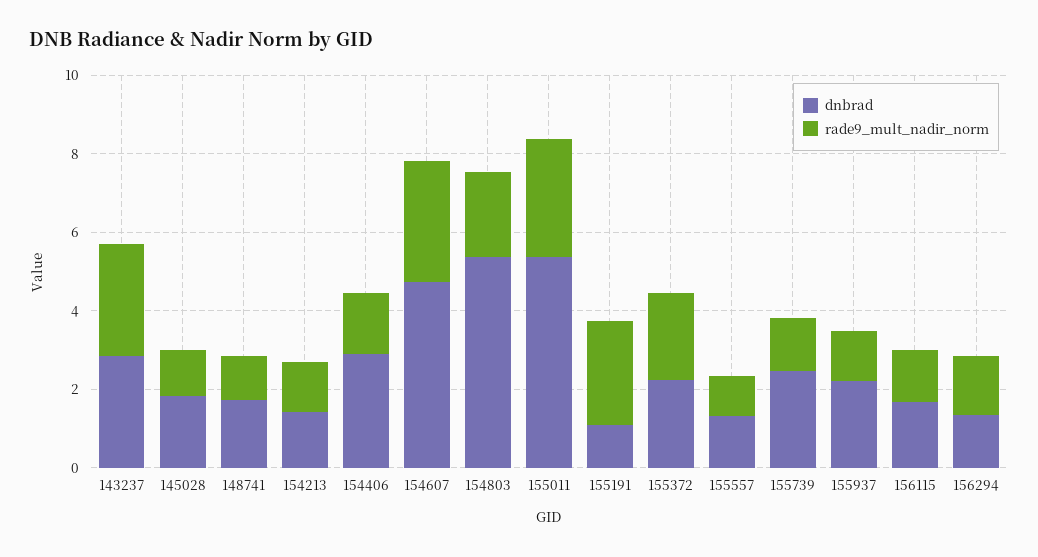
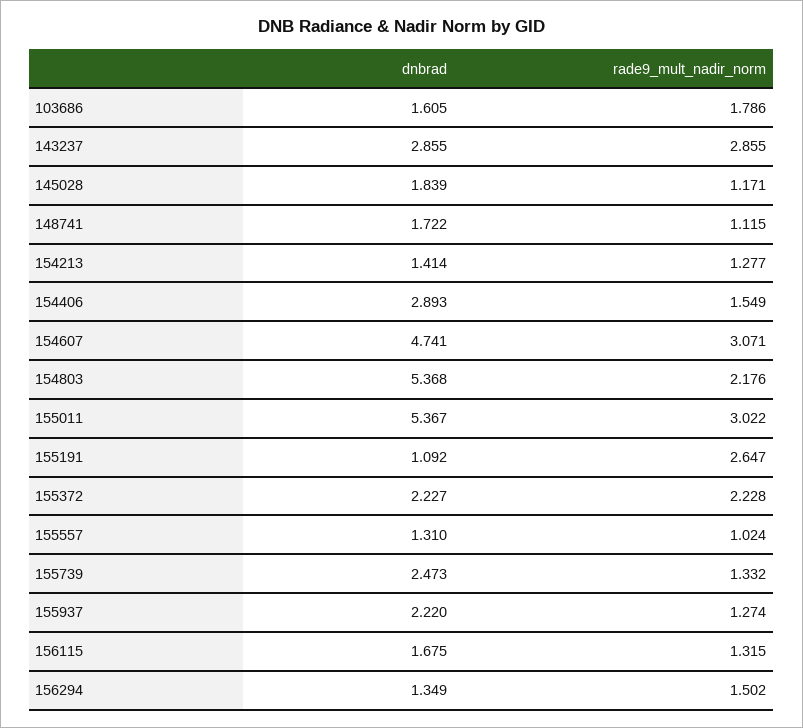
dnbrad, 103686: none -> 1.605
rade9_mult_nadir_norm, 103686: none -> 1.786

